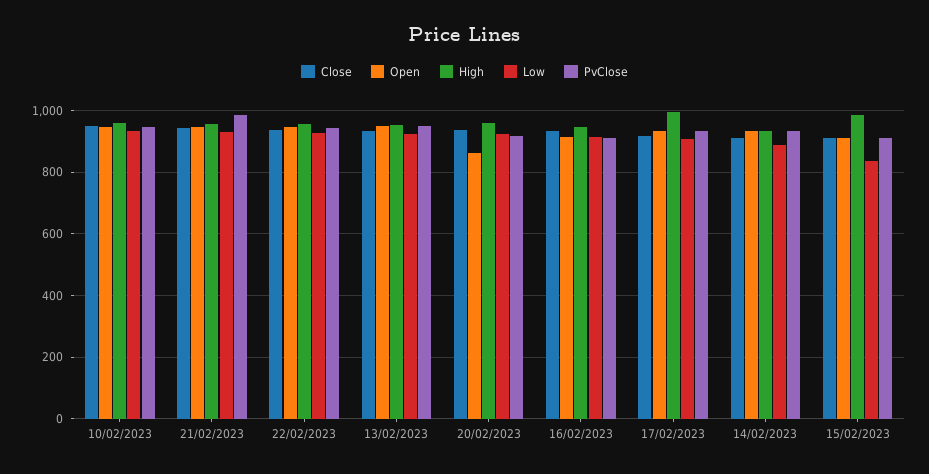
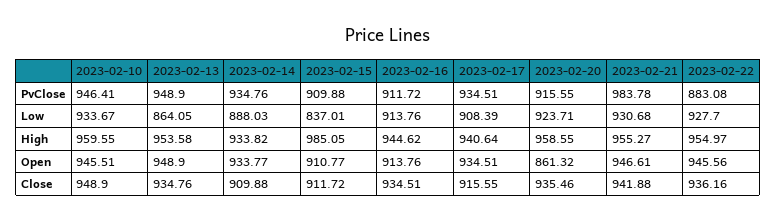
PvClose, 22/02/2023: 940 -> 883.08
Low, 13/02/2023: 920 -> 864.05
High, 17/02/2023: 1000 -> 940.64

